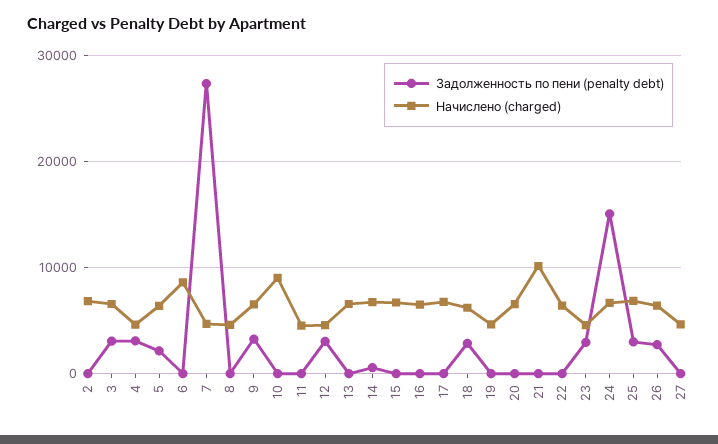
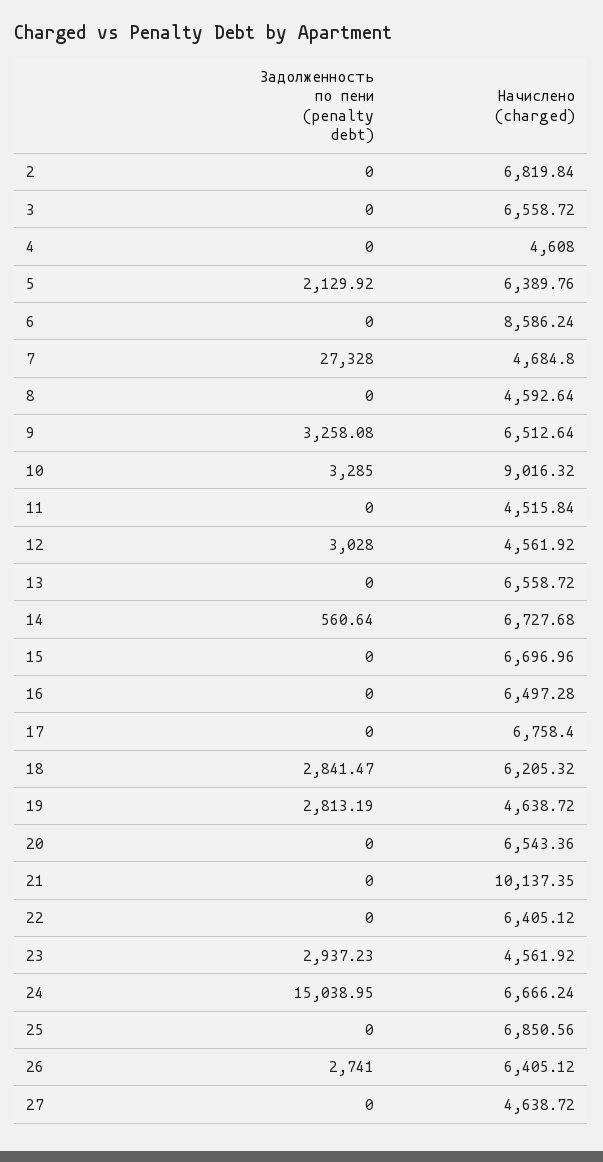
Задолженность по пени (penalty debt), 3: 3000 -> 0
Задолженность по пени (penalty debt), 4: 3000 -> 0
Задолженность по пени (penalty debt), 10: 0 -> 3285
Задолженность по пени (penalty debt), 19: 0 -> 2813.19
Задолженность по пени (penalty debt), 25: 3000 -> 0

